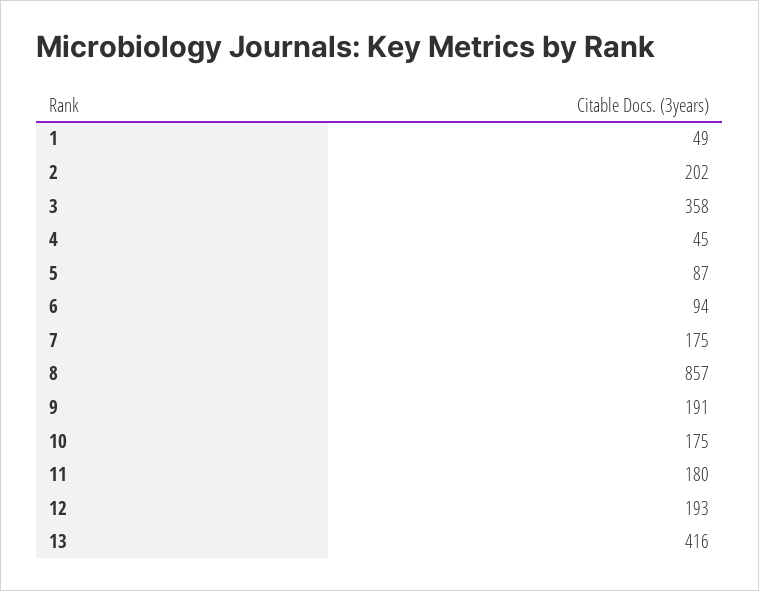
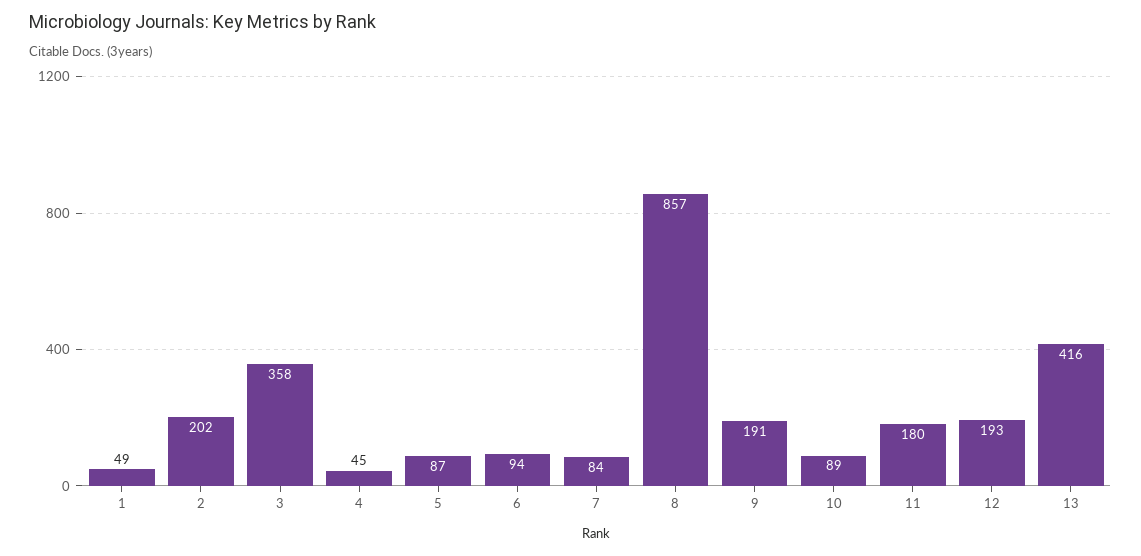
7: 175 -> 84
10: 175 -> 89

